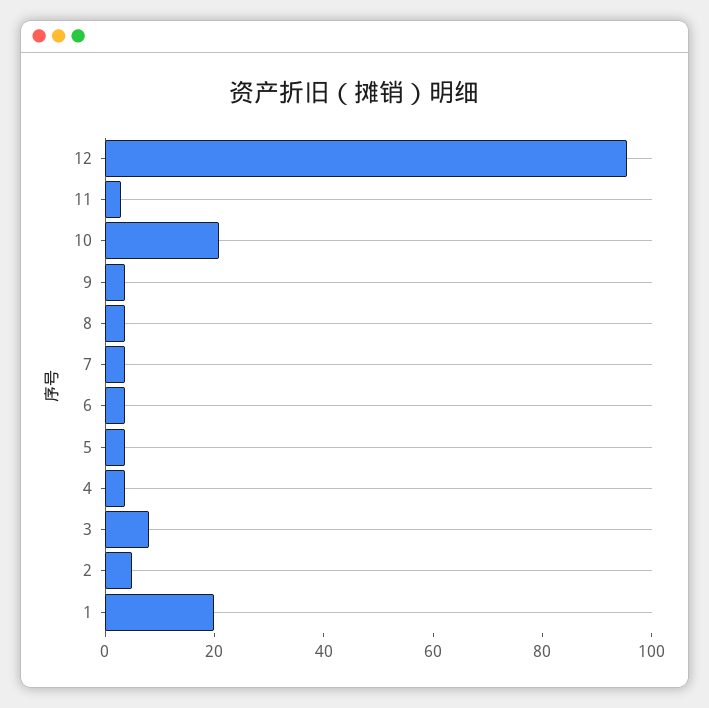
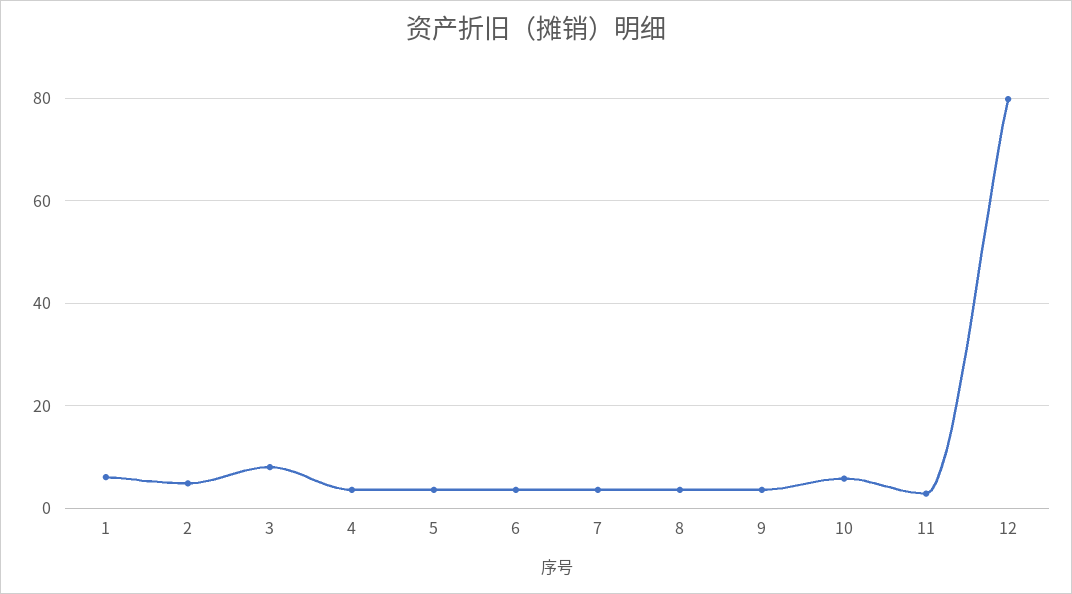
12: 95 -> 80
10: 20 -> 6
1: 20 -> 6

